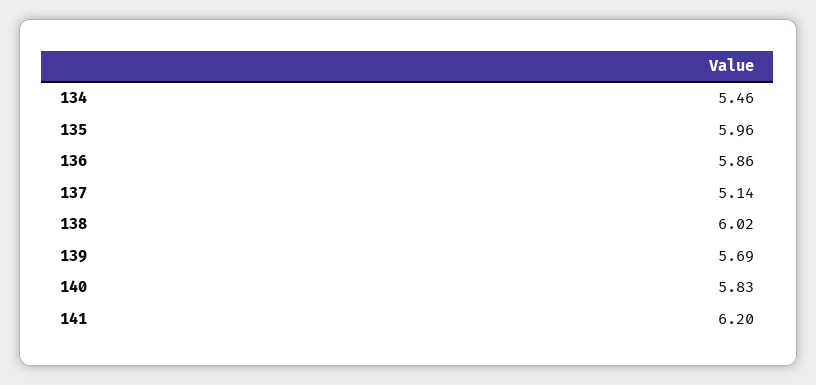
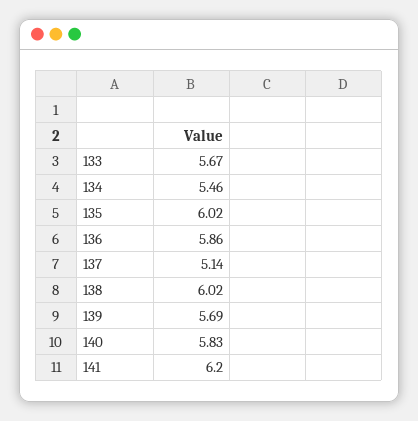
135: 5.96 -> 6.02
133: none -> 5.67

